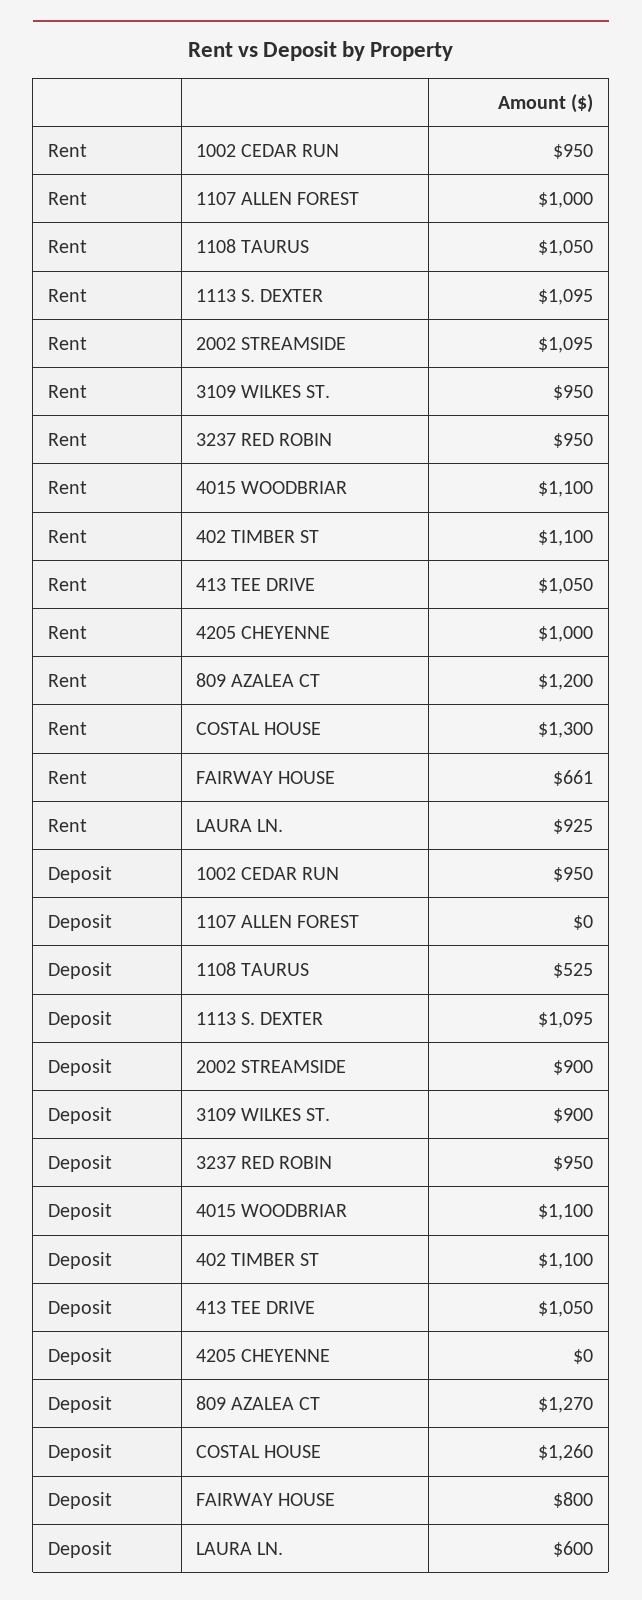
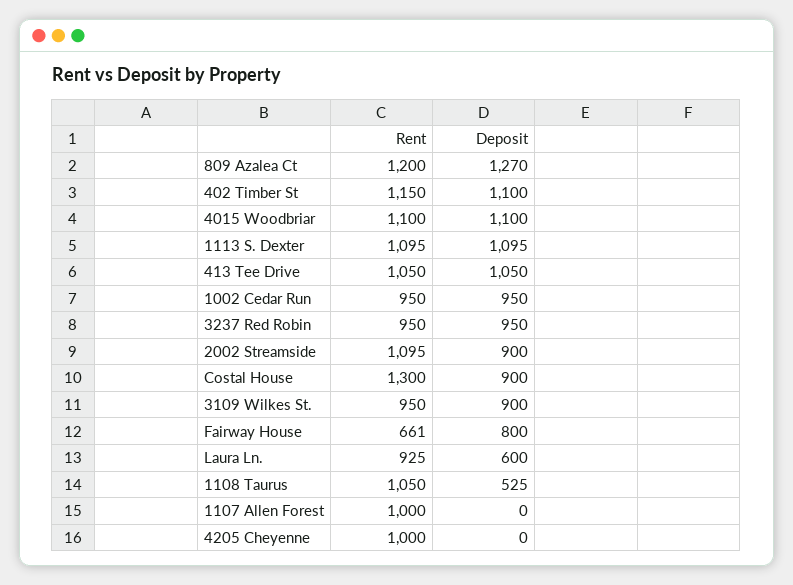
Rent, 402 TIMBER ST: 1100 -> 1150
Deposit, COSTAL HOUSE: 1260 -> 900

